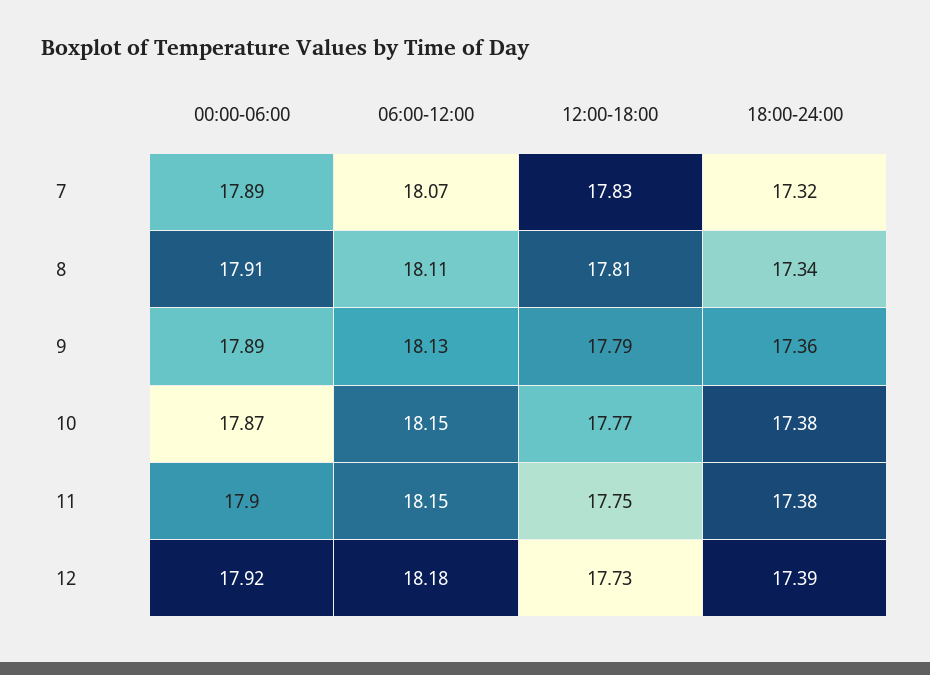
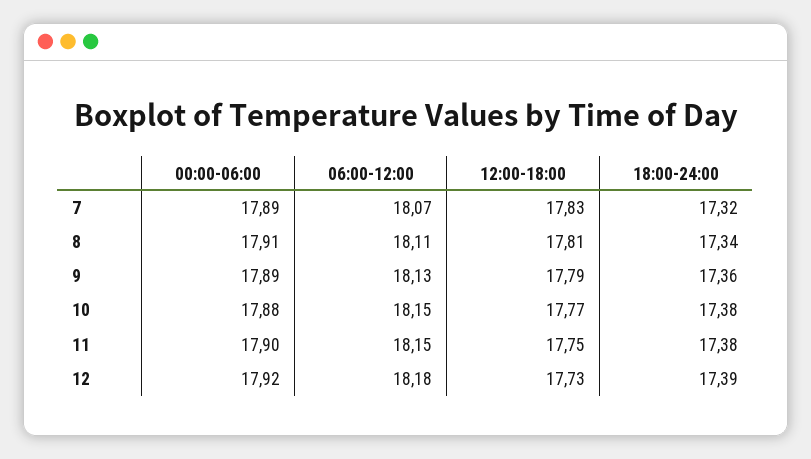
00:00-06:00, 10: 17.87 -> 17.88

